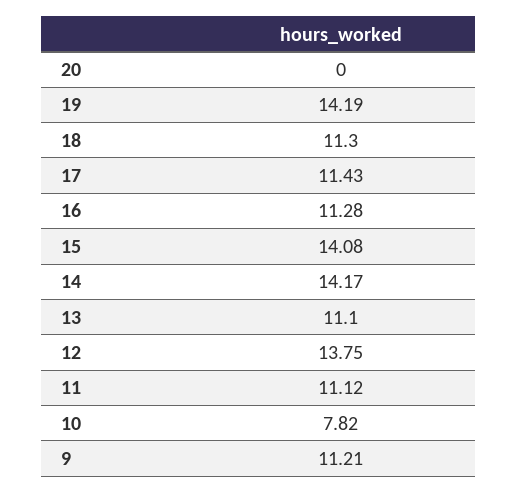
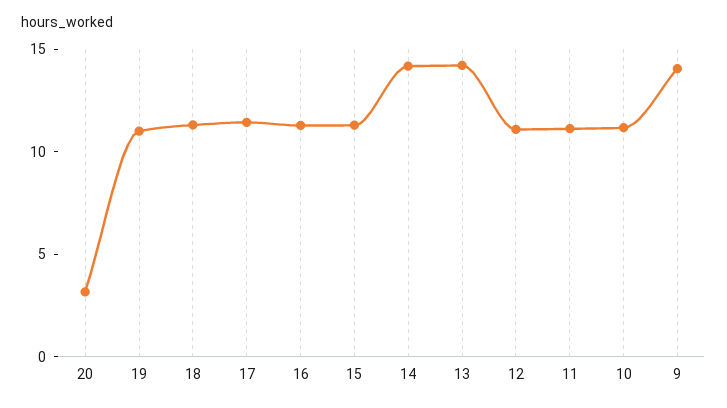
20: 0 -> 3
19: 14.19 -> 11
15: 14.08 -> 11
13: 11.1 -> 14
12: 13.75 -> 11
10: 7.82 -> 11
9: 11.21 -> 14

